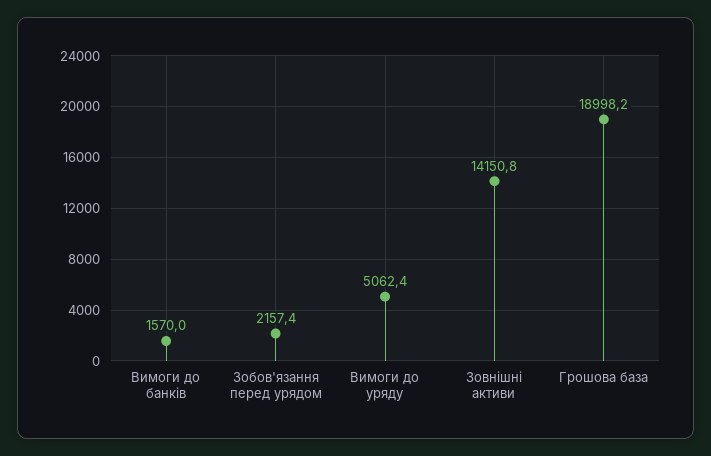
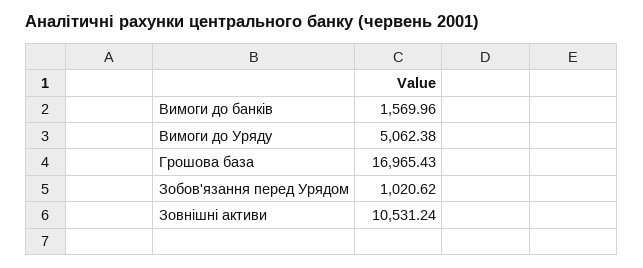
Зобов'язання перед урядом: 2157.4 -> 1020.62
Зовнішні активи: 14150.8 -> 10531.24
Грошова база: 18998.2 -> 16965.43

